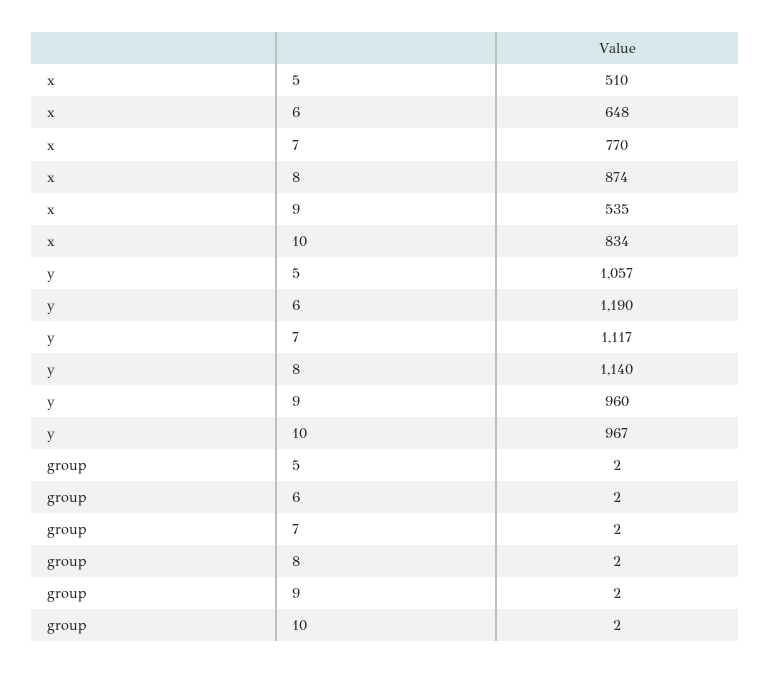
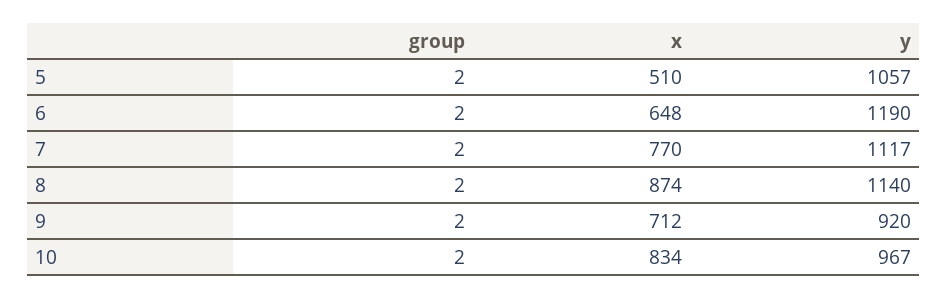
x, 9: 535 -> 712
y, 9: 960 -> 920

